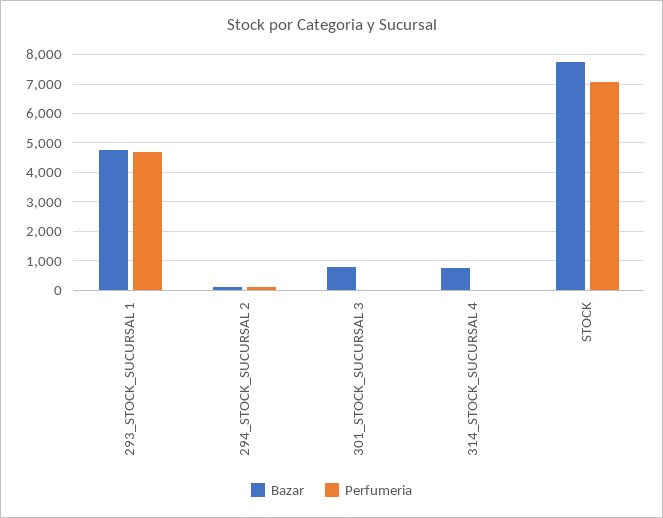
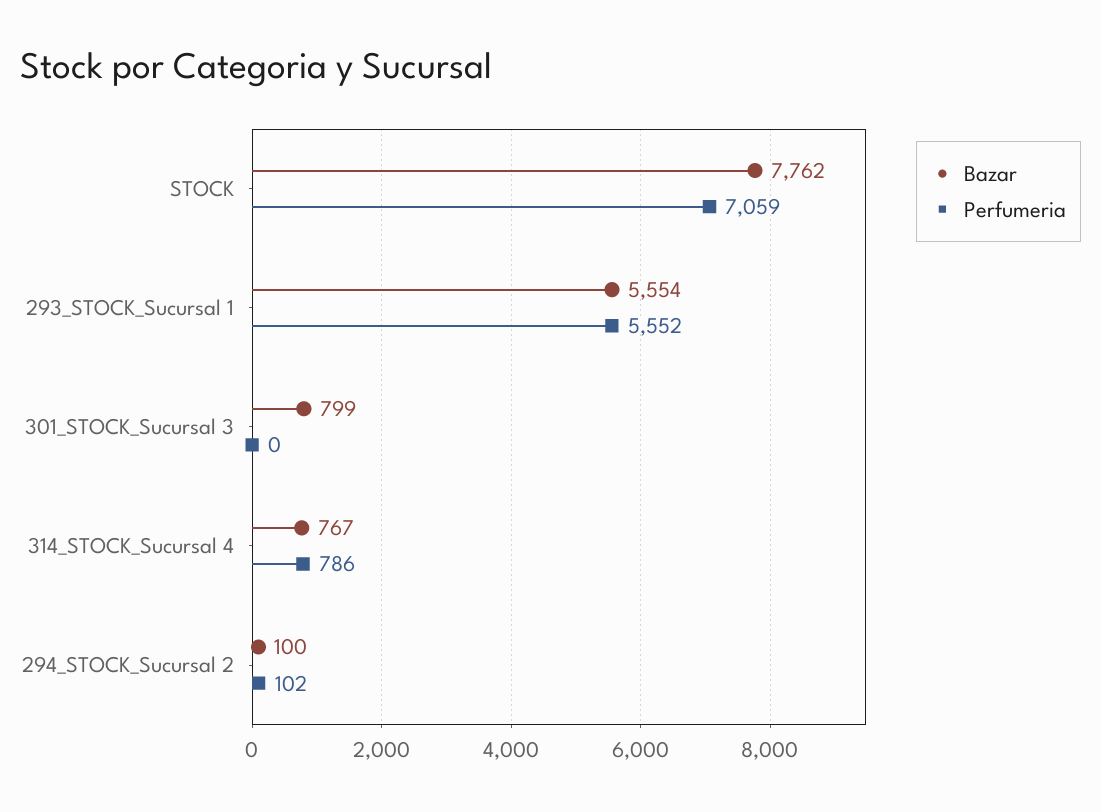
Bazar, 293_STOCK_SUCURSAL 1: 4750 -> 5554
Perfumeria, 293_STOCK_SUCURSAL 1: 4750 -> 5552
Perfumeria, 314_STOCK_SUCURSAL 4: 0 -> 786

